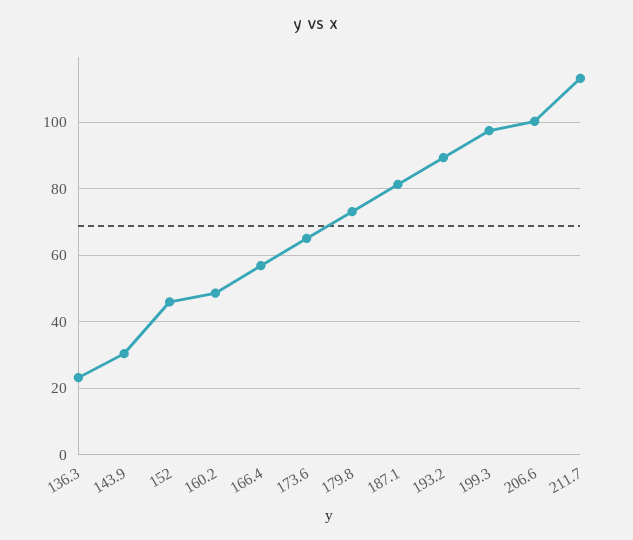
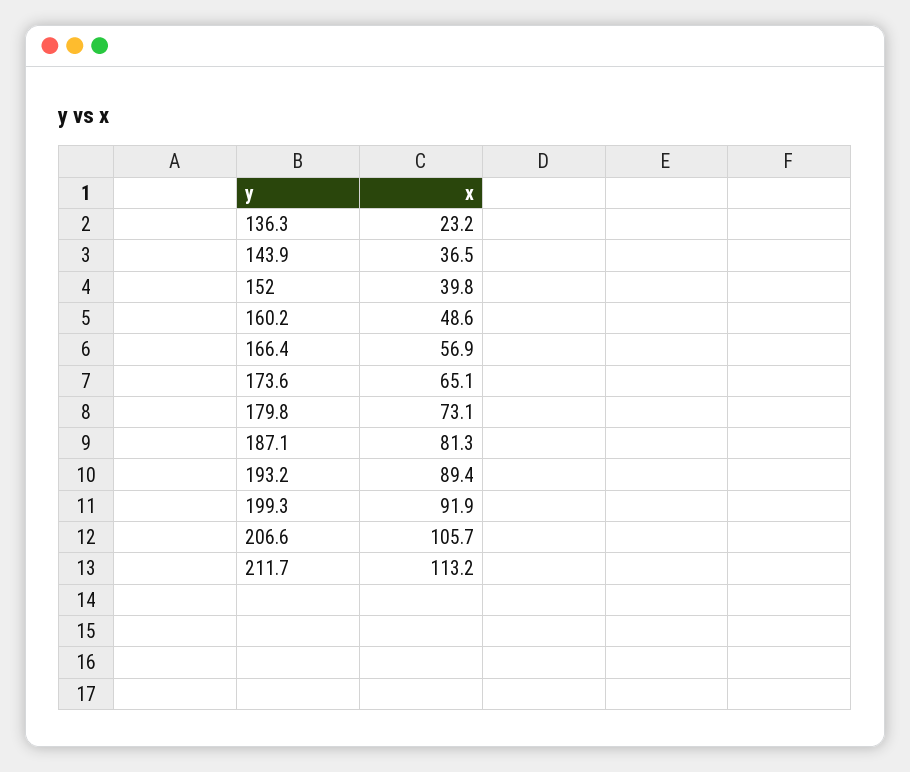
143.9: 30 -> 36.5
152: 46 -> 39.8
199.3: 98 -> 91.9
206.6: 100 -> 105.7

